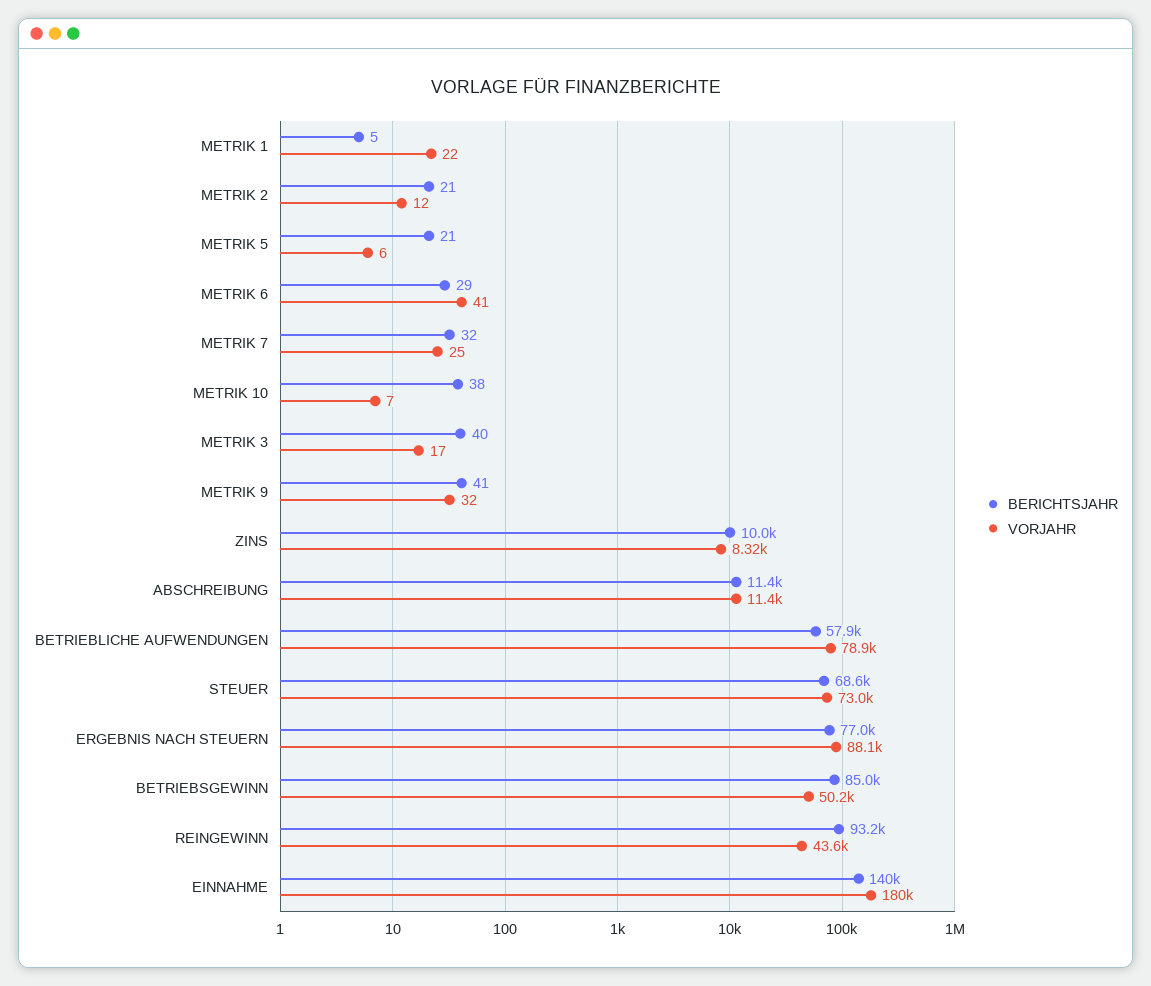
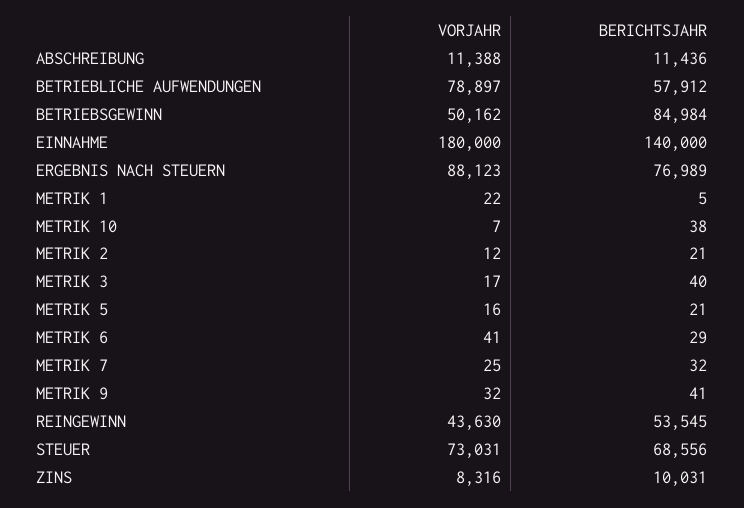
VORJAHR, METRIK 5: 6 -> 16
BERICHTSJAHR, REINGEWINN: 93200 -> 53545

